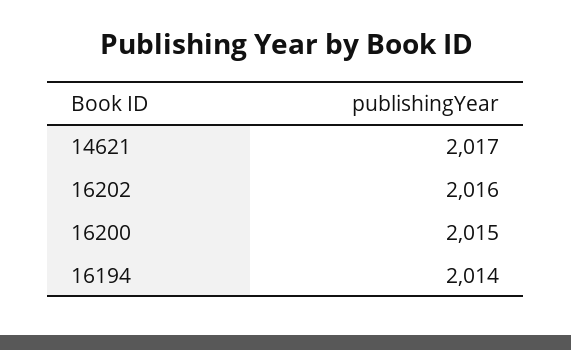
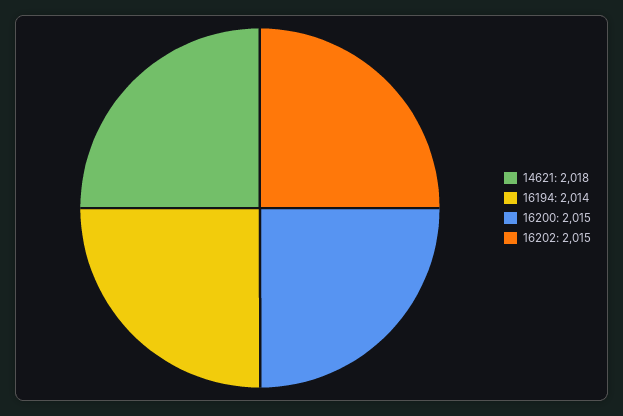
14621: 2017 -> 2018
16202: 2016 -> 2015

